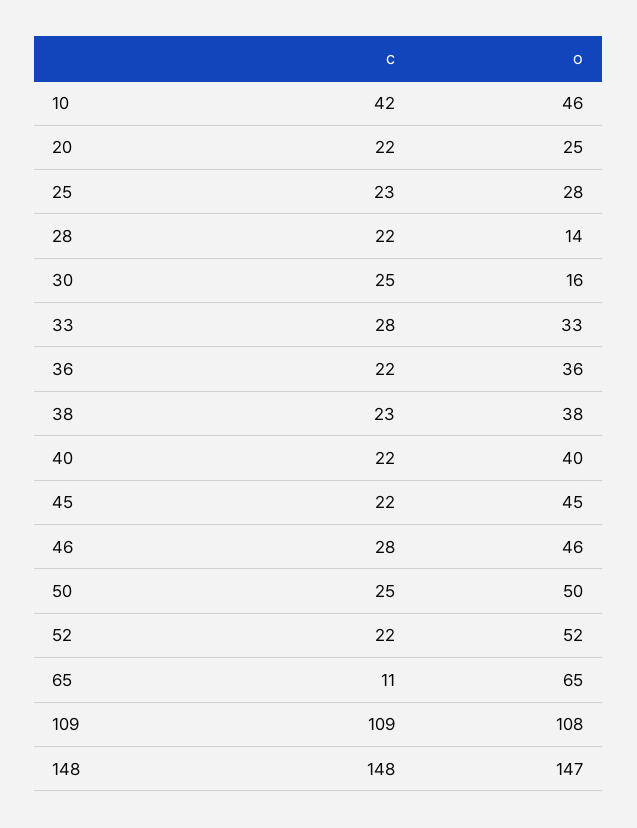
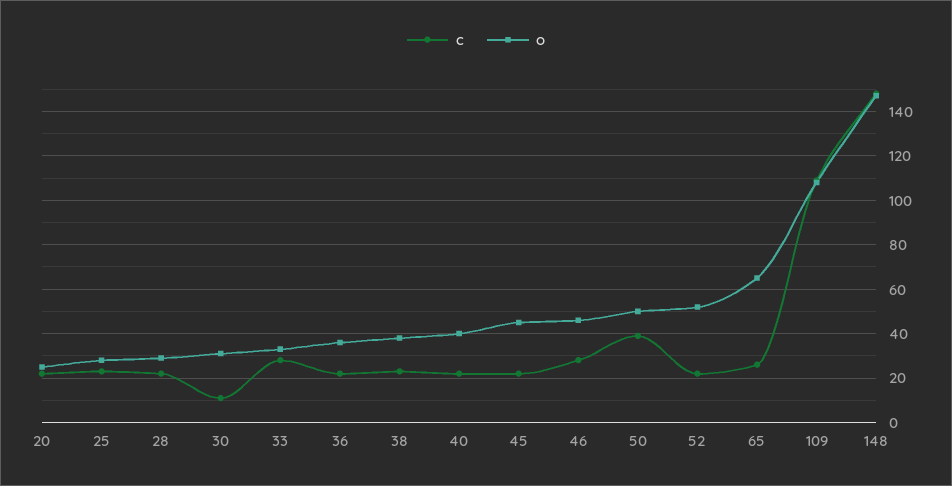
c, 10: 42 -> none
o, 10: 46 -> none
o, 28: 14 -> 30
c, 30: 25 -> 10
o, 30: 16 -> 30
c, 50: 25 -> 40
c, 65: 11 -> 25

